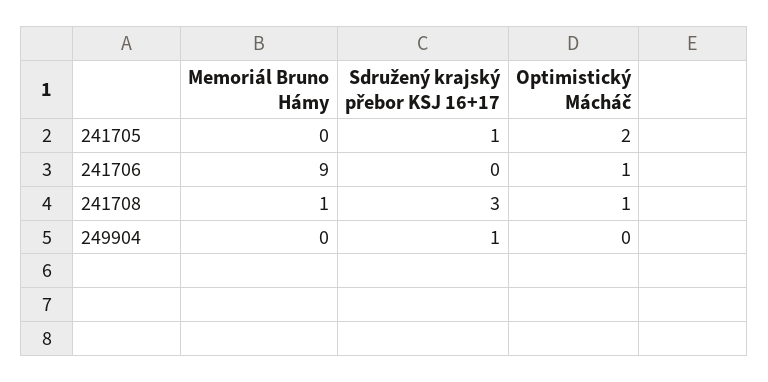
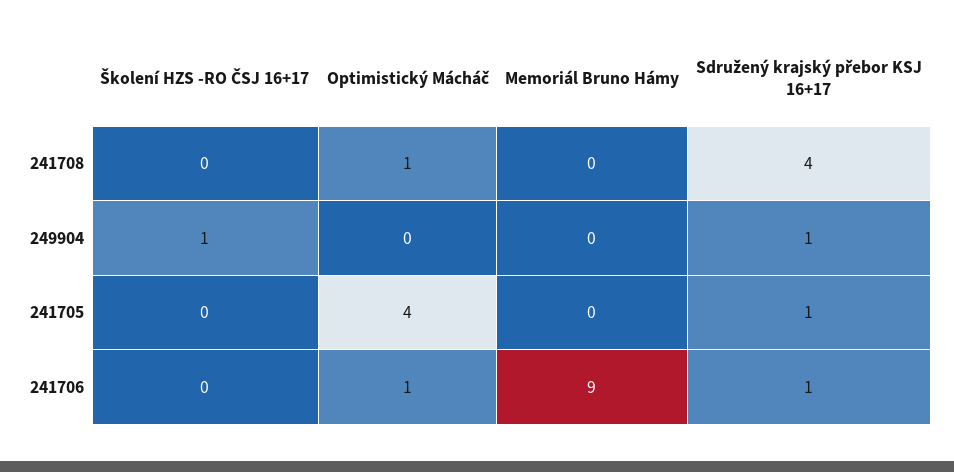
Optimistický Mácháč, 241705: 2 -> 4
Sdružený krajský přebor KSJ 16+17, 241706: 0 -> 1
Memoriál Bruno Hámy, 241708: 1 -> 0
Sdružený krajský přebor KSJ 16+17, 241708: 3 -> 4
Školení HZS -RO ČSJ 16+17, 241708: none -> 0
Školení HZS -RO ČSJ 16+17, 249904: none -> 1
Školení HZS -RO ČSJ 16+17, 241705: none -> 0
Školení HZS -RO ČSJ 16+17, 241706: none -> 0

